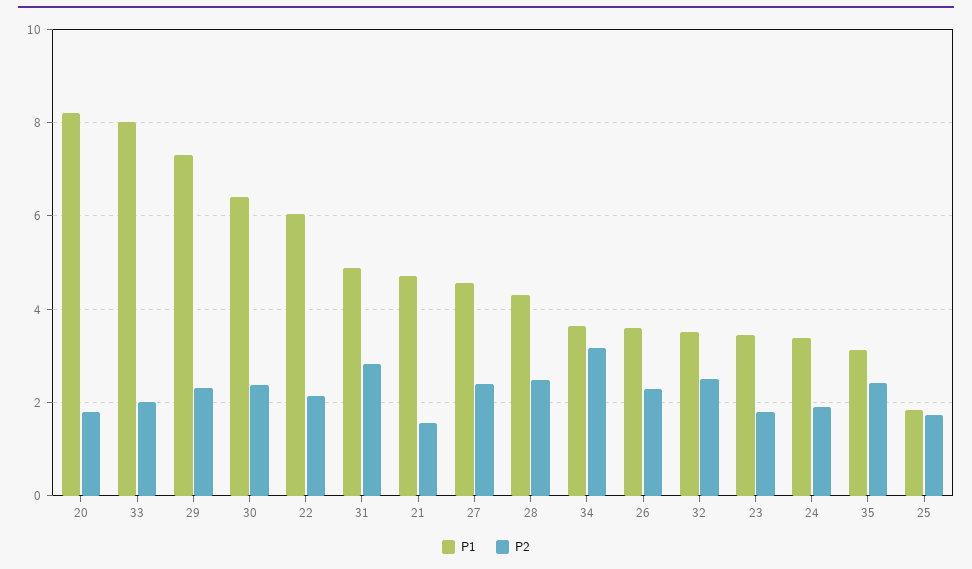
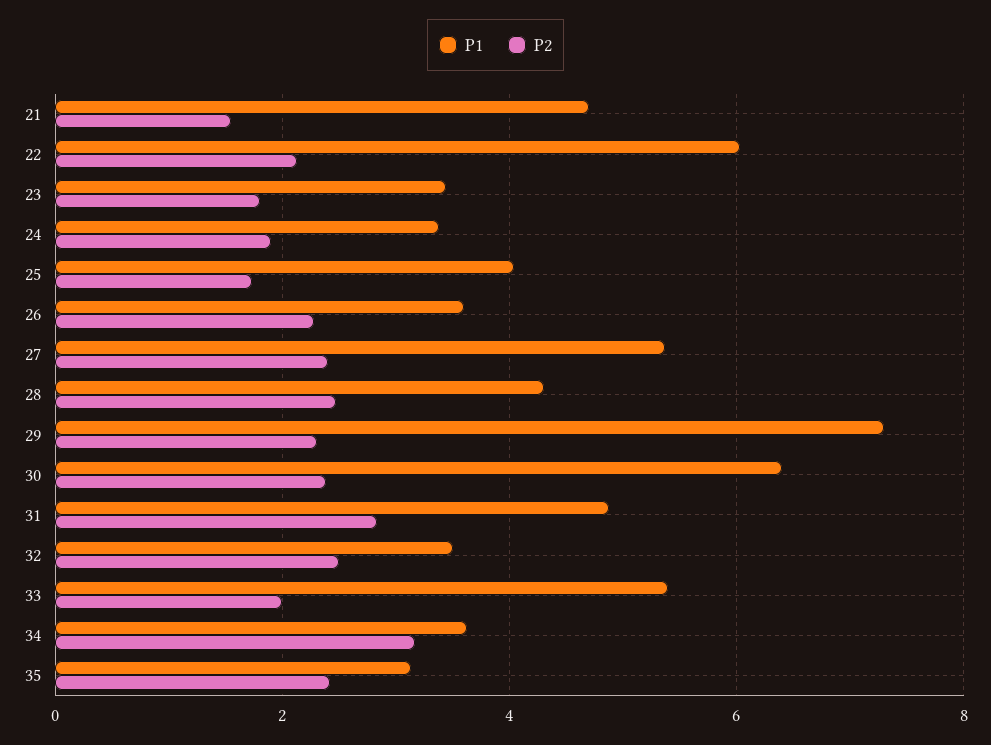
P1, 20: 8.2 -> none
P2, 20: 1.8 -> none
P1, 33: 8 -> 5.4
P1, 27: 4.6 -> 5.4
P1, 25: 1.8 -> 4

